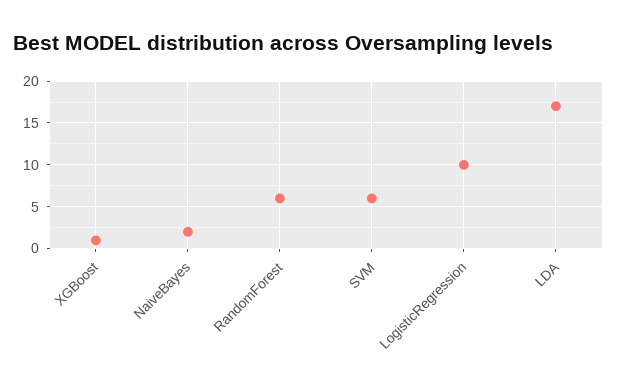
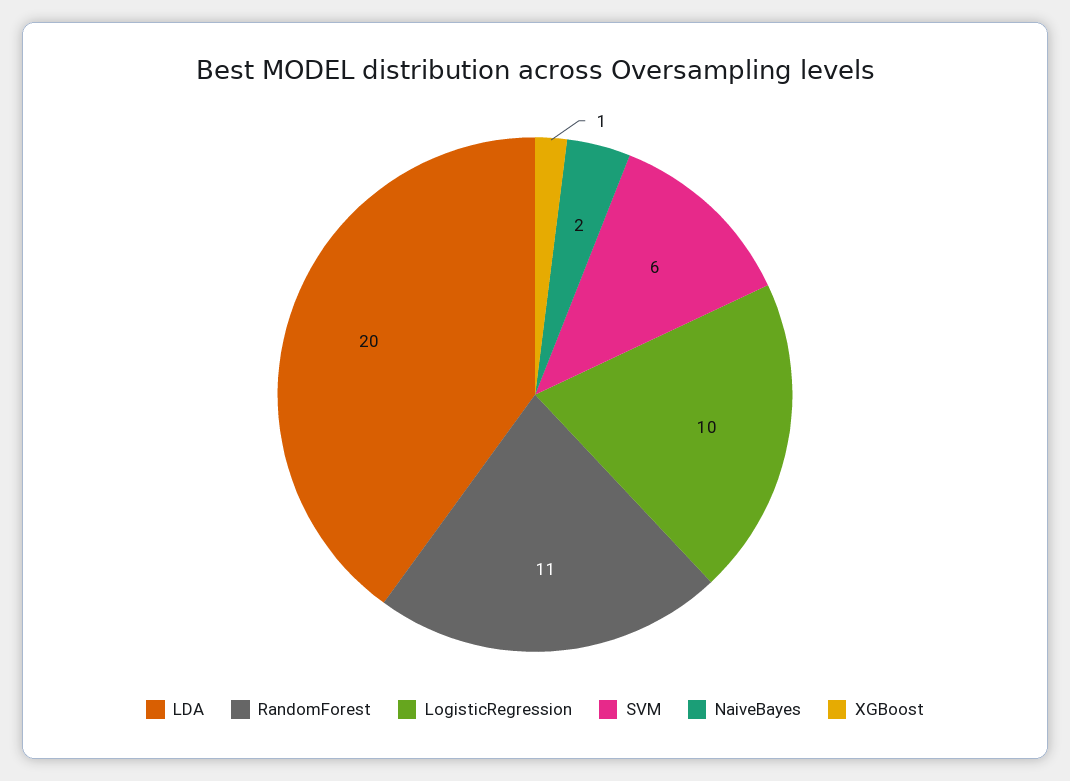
RandomForest: 6 -> 11
LDA: 17 -> 20

